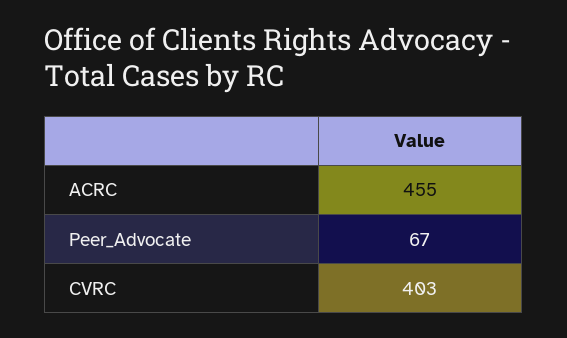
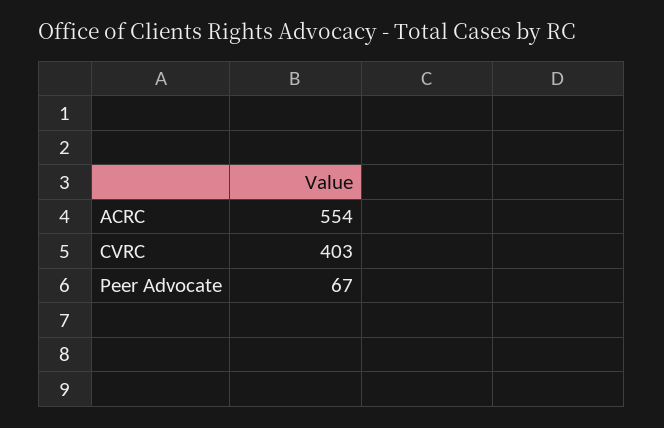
ACRC: 455 -> 554

